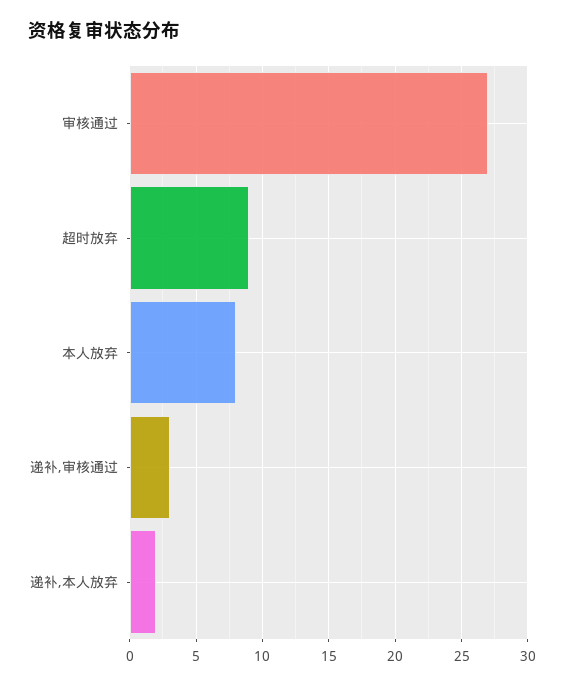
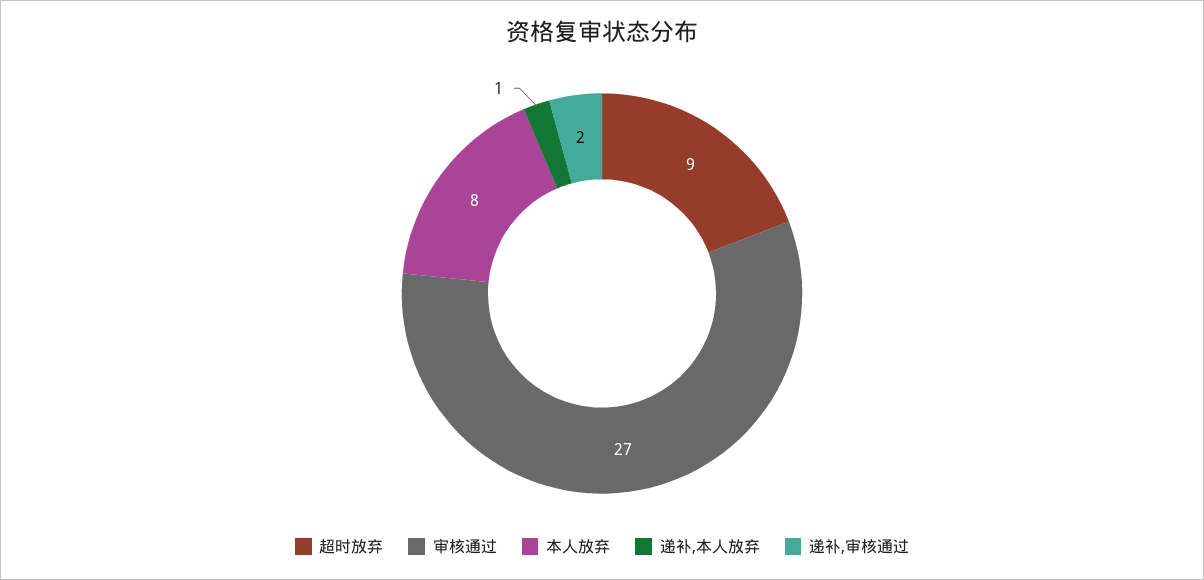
递补,审核通过: 3 -> 2
递补,本人放弃: 2 -> 1

